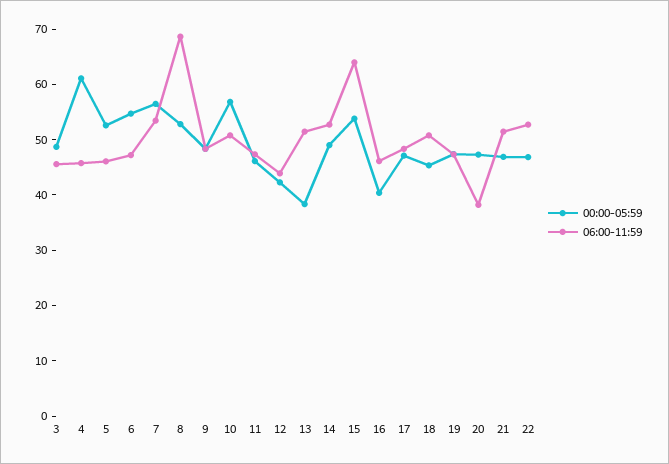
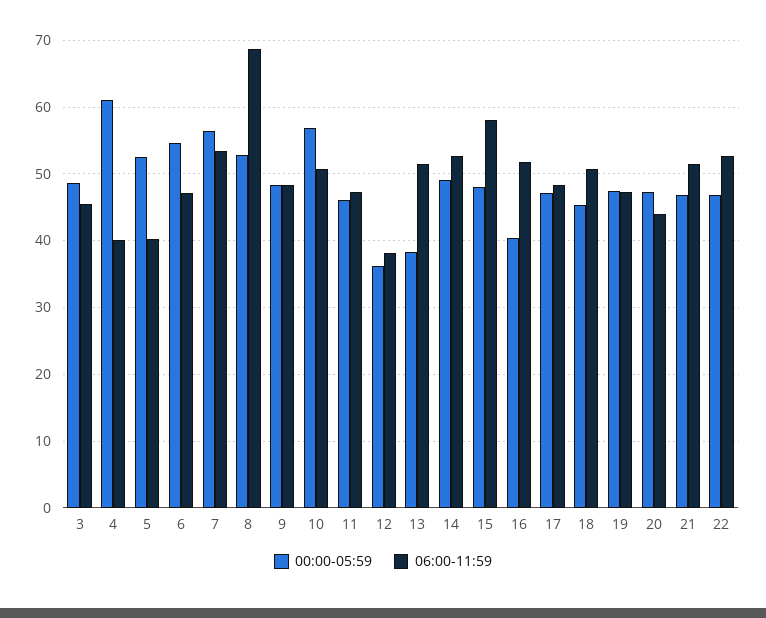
06:00-11:59, 4: 46 -> 40
06:00-11:59, 5: 46 -> 40
00:00-05:59, 12: 42 -> 36
06:00-11:59, 12: 44 -> 38
00:00-05:59, 15: 54 -> 48
06:00-11:59, 15: 64 -> 58
06:00-11:59, 16: 46 -> 52
06:00-11:59, 20: 38 -> 44

